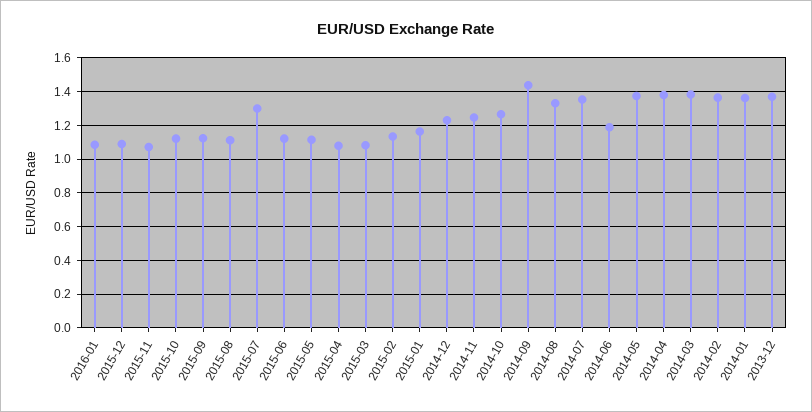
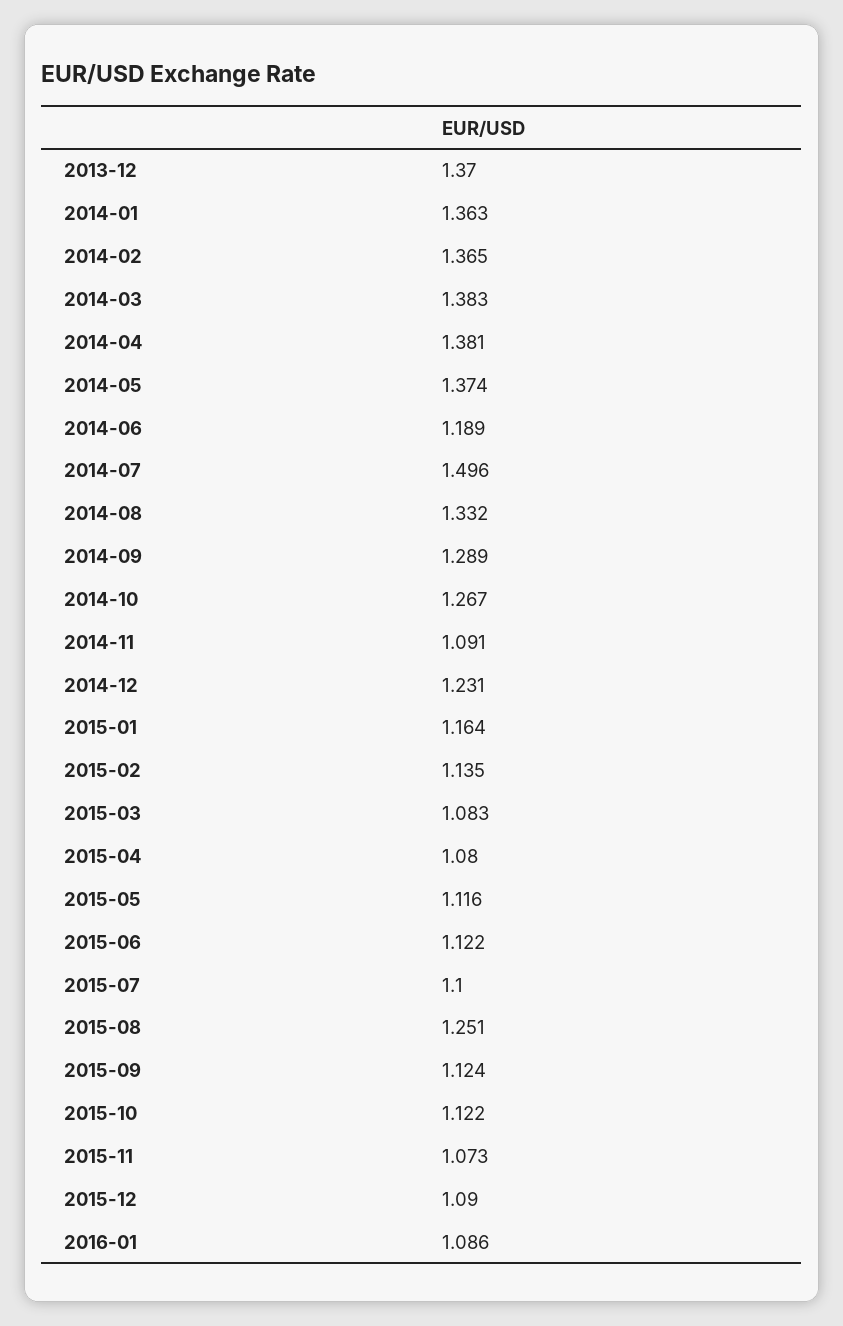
2015-08: 1.1 -> 1.251
2015-07: 1.3 -> 1.1
2014-11: 1.25 -> 1.091
2014-09: 1.45 -> 1.289
2014-07: 1.35 -> 1.496

